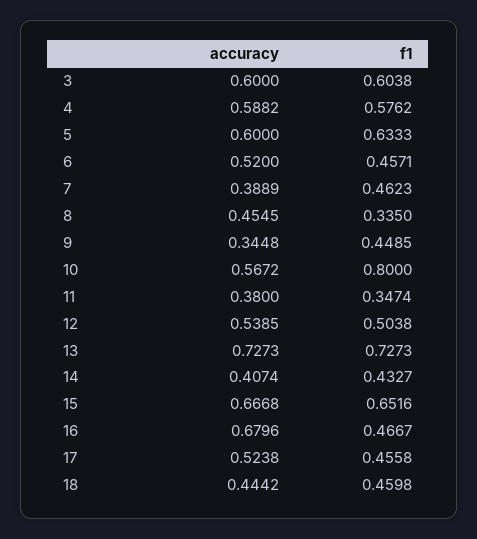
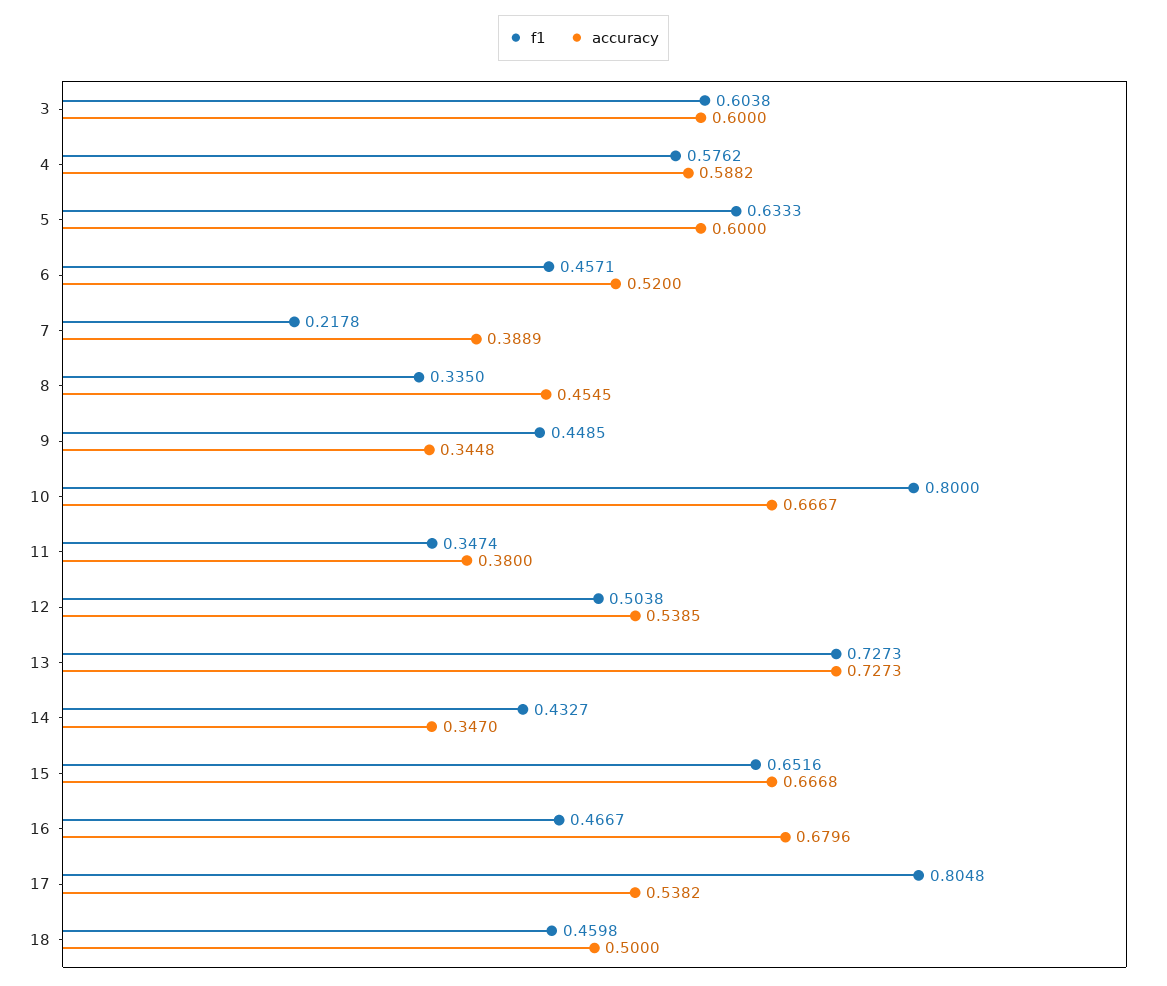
f1, 7: 0.4623 -> 0.2178
accuracy, 10: 0.5672 -> 0.6667
accuracy, 14: 0.4074 -> 0.347
accuracy, 17: 0.5238 -> 0.5382
f1, 17: 0.4558 -> 0.8048
accuracy, 18: 0.4442 -> 0.5

